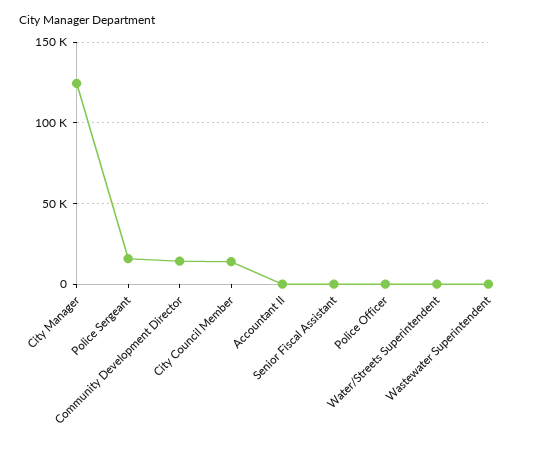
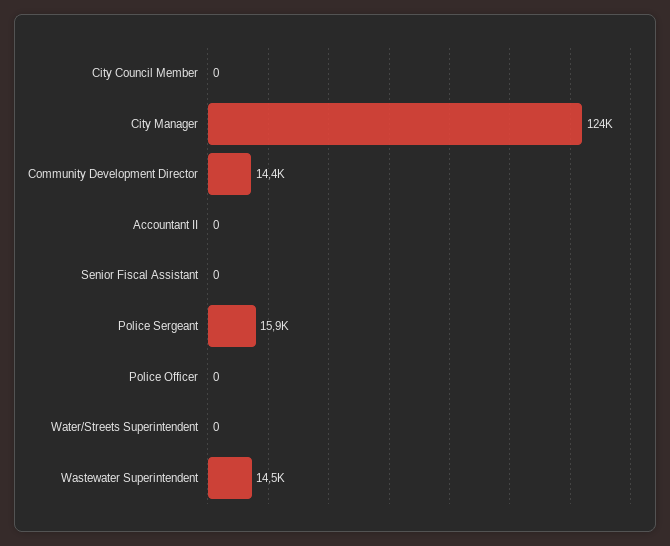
City Council Member: 15000 -> 0
Wastewater Superintendent: 0 -> 14500

